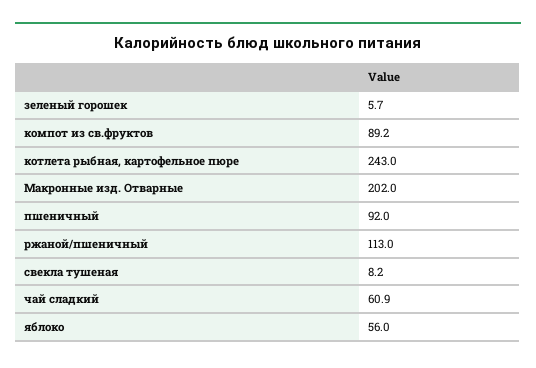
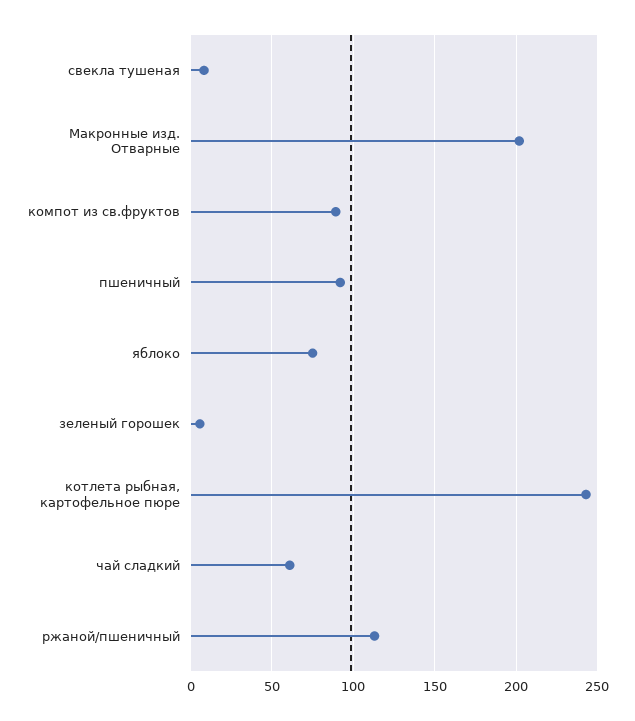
яблоко: 56 -> 75

